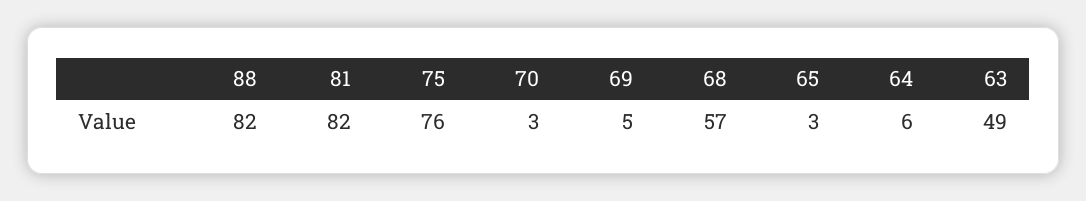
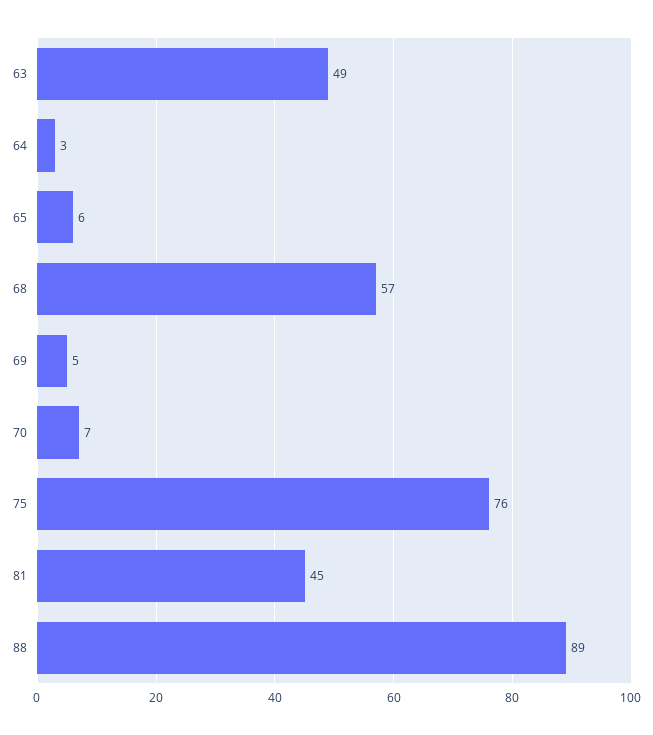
88: 82 -> 89
81: 82 -> 45
70: 3 -> 7
65: 3 -> 6
64: 6 -> 3

